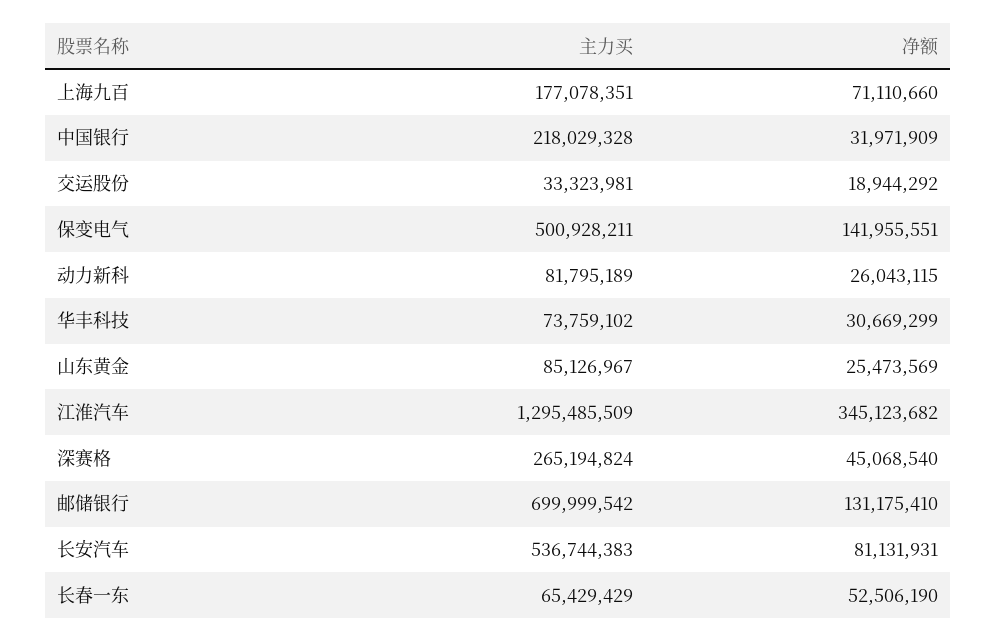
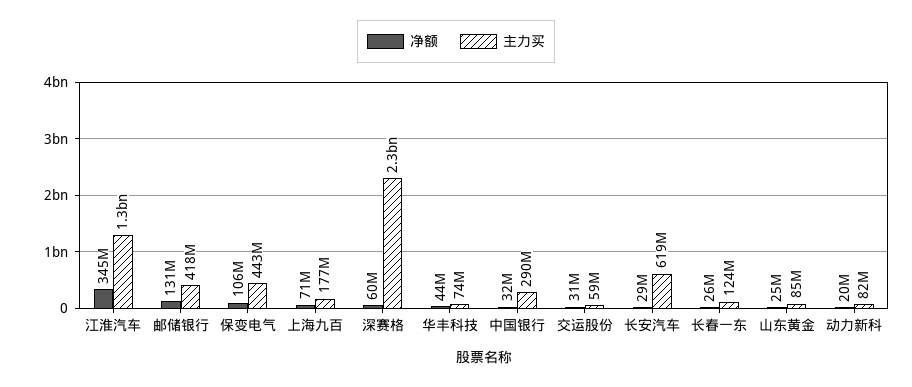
主力买, 中国银行: 218029328 -> 290000000
主力买, 交运股份: 33323981 -> 59000000
净额, 交运股份: 18944292 -> 31000000
主力买, 保变电气: 500928211 -> 443000000
净额, 保变电气: 141955551 -> 106000000
净额, 动力新科: 26043115 -> 20000000
净额, 华丰科技: 30669299 -> 44000000
主力买, 深赛格: 265194824 -> 2300000000
净额, 深赛格: 45068540 -> 60000000
主力买, 邮储银行: 699999542 -> 418000000
主力买, 长安汽车: 536744383 -> 619000000
净额, 长安汽车: 81131931 -> 29000000
主力买, 长春一东: 65429429 -> 124000000
净额, 长春一东: 52506190 -> 26000000

